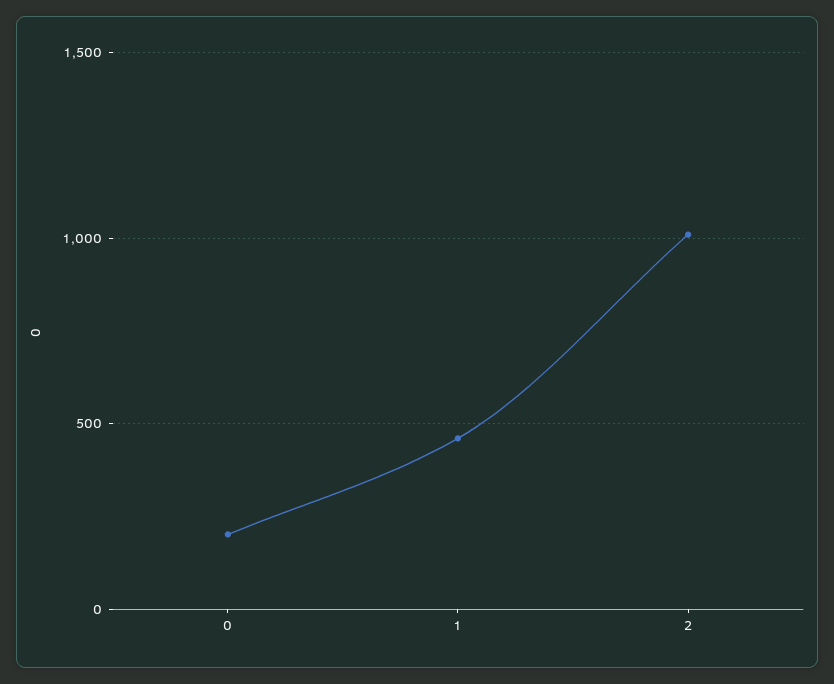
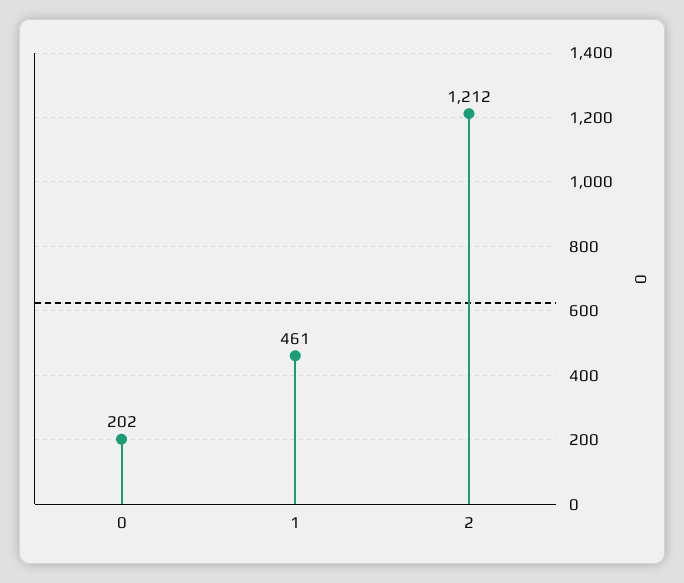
2: 1000 -> 1212

